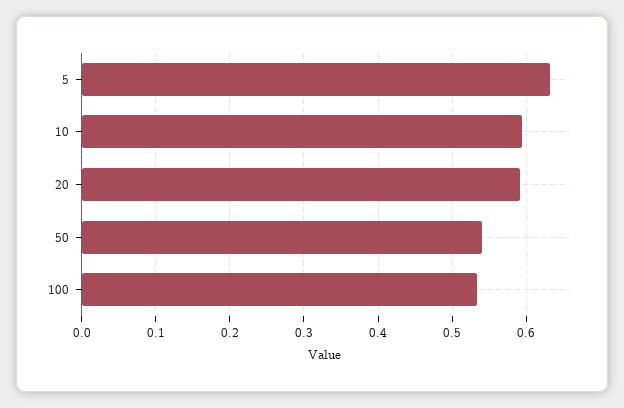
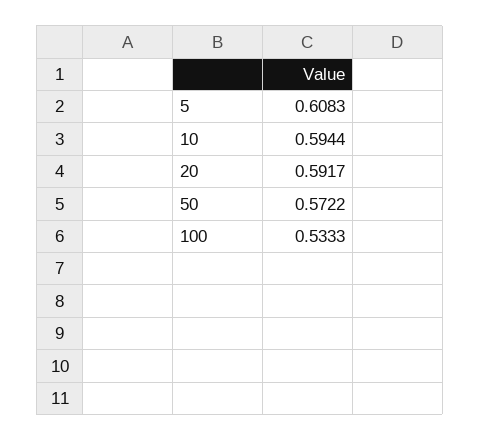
5: 0.63 -> 0.6083
50: 0.54 -> 0.5722

